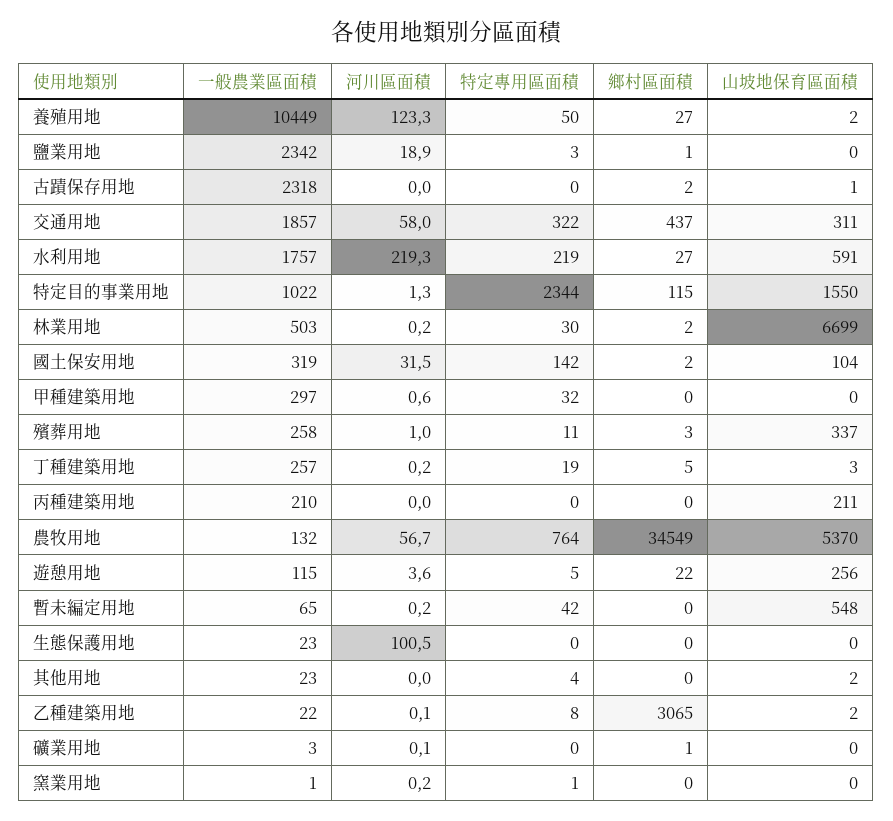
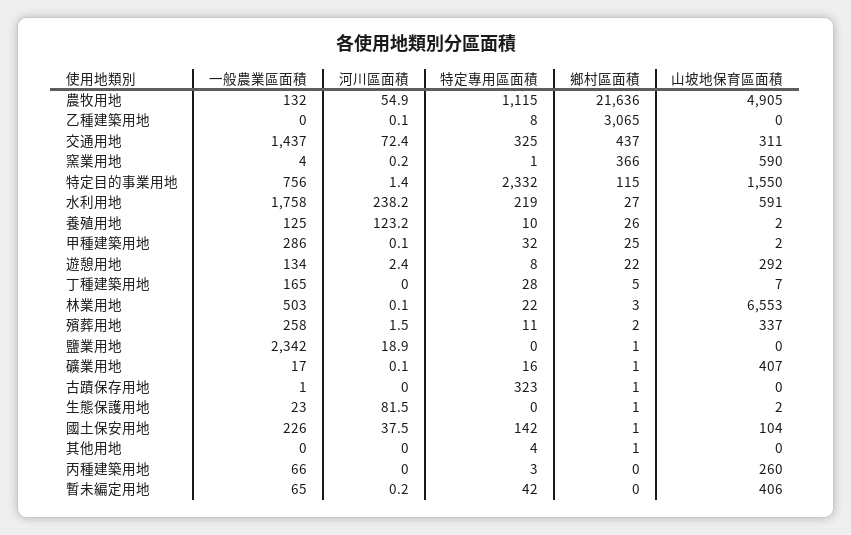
一般農業區面積, 養殖用地: 10449 -> 125
河川區面積, 養殖用地: 123.3 -> 123.2
特定專用區面積, 養殖用地: 50 -> 10
鄉村區面積, 養殖用地: 27 -> 26
特定專用區面積, 鹽業用地: 3 -> 0
一般農業區面積, 古蹟保存用地: 2318 -> 1
特定專用區面積, 古蹟保存用地: 0 -> 323
鄉村區面積, 古蹟保存用地: 2 -> 1
山坡地保育區面積, 古蹟保存用地: 1 -> 0
一般農業區面積, 交通用地: 1857 -> 1437
河川區面積, 交通用地: 58 -> 72.4
特定專用區面積, 交通用地: 322 -> 325
一般農業區面積, 水利用地: 1757 -> 1758
河川區面積, 水利用地: 219.3 -> 238.2
一般農業區面積, 特定目的事業用地: 1022 -> 756
河川區面積, 特定目的事業用地: 1.3 -> 1.4
特定專用區面積, 特定目的事業用地: 2344 -> 2332
河川區面積, 林業用地: 0.2 -> 0.1
特定專用區面積, 林業用地: 30 -> 22
鄉村區面積, 林業用地: 2 -> 3
山坡地保育區面積, 林業用地: 6699 -> 6553
一般農業區面積, 國土保安用地: 319 -> 226
河川區面積, 國土保安用地: 31.5 -> 37.5
鄉村區面積, 國土保安用地: 2 -> 1
一般農業區面積, 甲種建築用地: 297 -> 286
河川區面積, 甲種建築用地: 0.6 -> 0.1
鄉村區面積, 甲種建築用地: 0 -> 25
山坡地保育區面積, 甲種建築用地: 0 -> 2
河川區面積, 殯葬用地: 1 -> 1.5
鄉村區面積, 殯葬用地: 3 -> 2
一般農業區面積, 丁種建築用地: 257 -> 165
河川區面積, 丁種建築用地: 0.2 -> 0
特定專用區面積, 丁種建築用地: 19 -> 28
山坡地保育區面積, 丁種建築用地: 3 -> 7
一般農業區面積, 丙種建築用地: 210 -> 66
特定專用區面積, 丙種建築用地: 0 -> 3
山坡地保育區面積, 丙種建築用地: 211 -> 260
河川區面積, 農牧用地: 56.7 -> 54.9
特定專用區面積, 農牧用地: 764 -> 1115
鄉村區面積, 農牧用地: 34549 -> 21636
山坡地保育區面積, 農牧用地: 5370 -> 4905
一般農業區面積, 遊憩用地: 115 -> 134
河川區面積, 遊憩用地: 3.6 -> 2.4
特定專用區面積, 遊憩用地: 5 -> 8
山坡地保育區面積, 遊憩用地: 256 -> 292
山坡地保育區面積, 暫未編定用地: 548 -> 406
河川區面積, 生態保護用地: 100.5 -> 81.5
鄉村區面積, 生態保護用地: 0 -> 1
山坡地保育區面積, 生態保護用地: 0 -> 2
一般農業區面積, 其他用地: 23 -> 0
鄉村區面積, 其他用地: 0 -> 1
山坡地保育區面積, 其他用地: 2 -> 0
一般農業區面積, 乙種建築用地: 22 -> 0
山坡地保育區面積, 乙種建築用地: 2 -> 0
一般農業區面積, 礦業用地: 3 -> 17
特定專用區面積, 礦業用地: 0 -> 16
山坡地保育區面積, 礦業用地: 0 -> 407
一般農業區面積, 窯業用地: 1 -> 4
鄉村區面積, 窯業用地: 0 -> 366
山坡地保育區面積, 窯業用地: 0 -> 590

